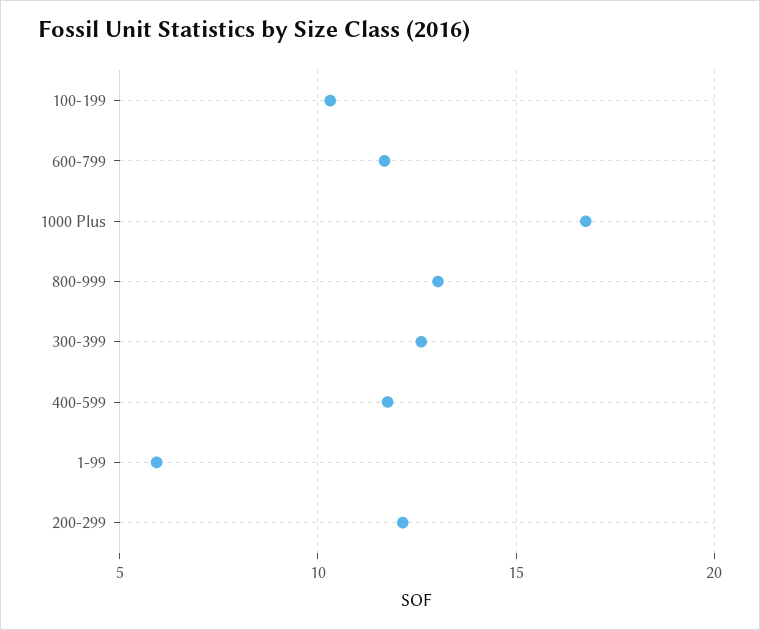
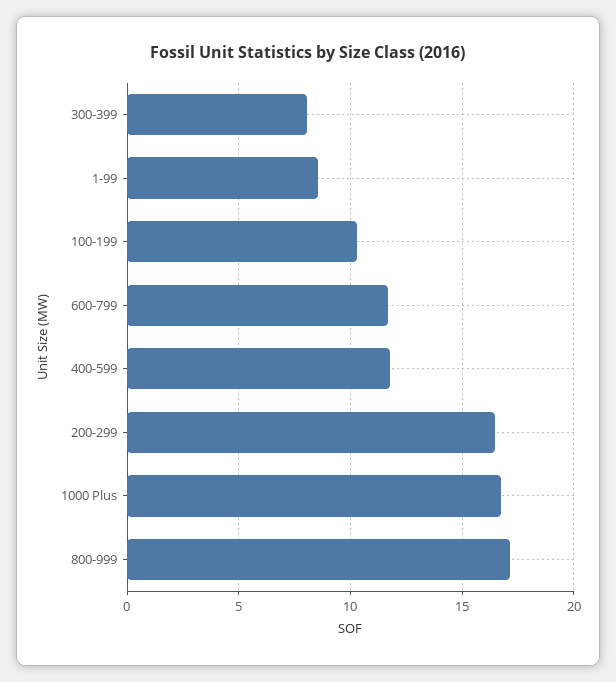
800-999: 13 -> 17
300-399: 12.5 -> 8
1-99: 6 -> 8.5
200-299: 12 -> 16.5

